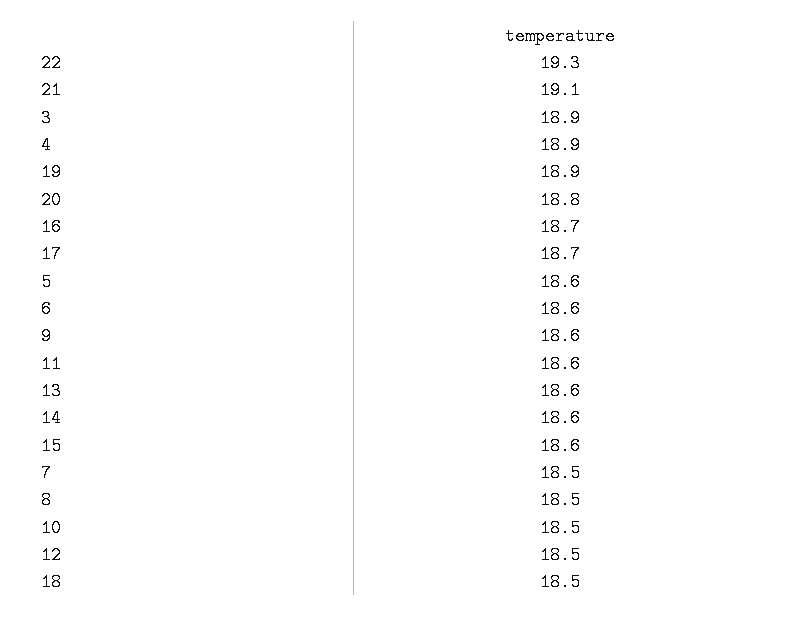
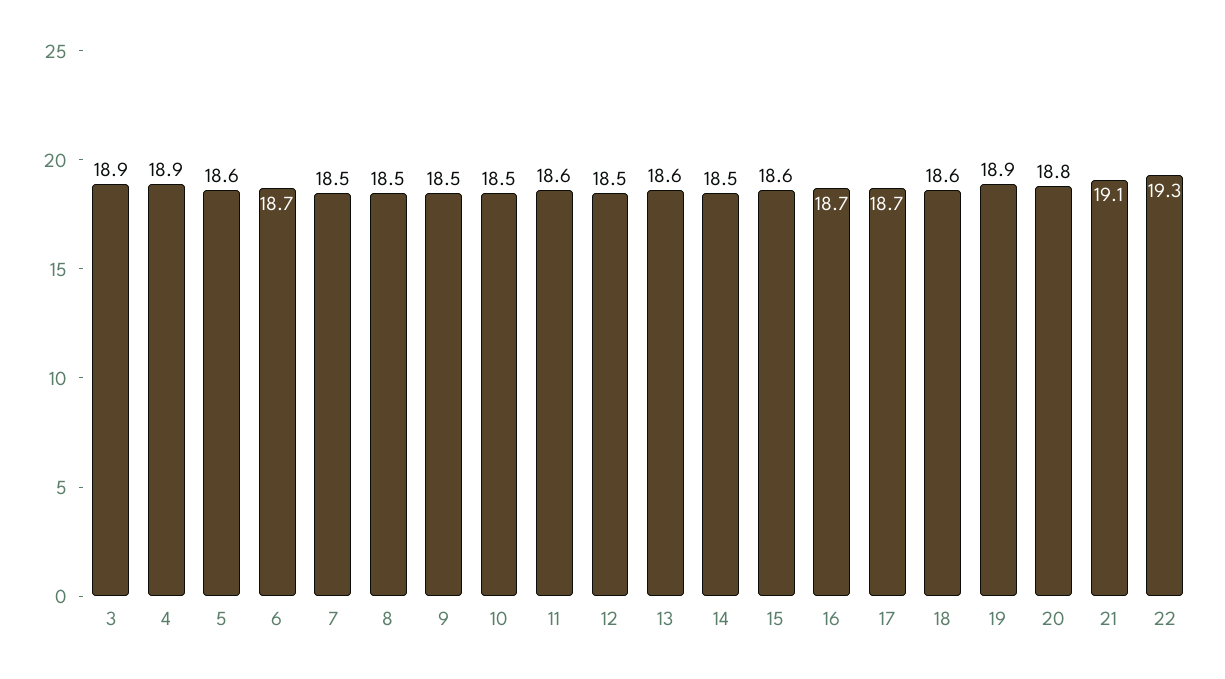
6: 18.6 -> 18.7
9: 18.6 -> 18.5
14: 18.6 -> 18.5
18: 18.5 -> 18.6

